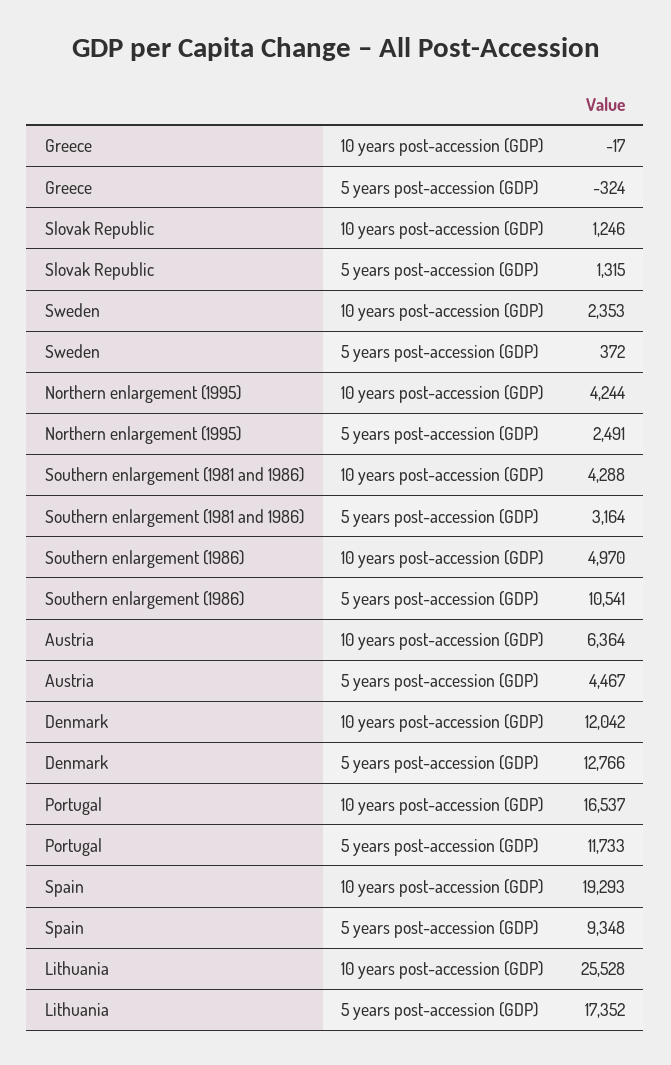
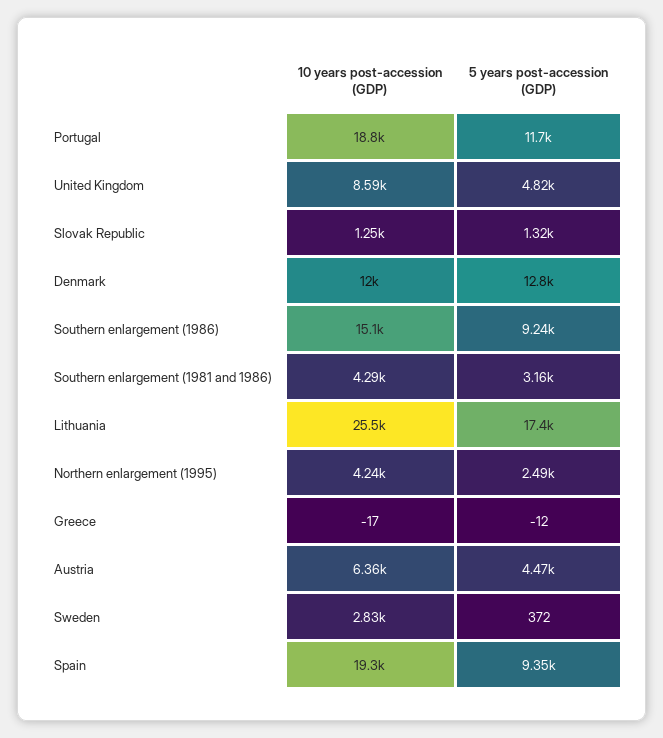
Greece, 5 years post-accession (GDP): -324 -> -12
Sweden, 10 years post-accession (GDP): 2353 -> 2830
Southern enlargement (1986), 10 years post-accession (GDP): 4970 -> 15100
Southern enlargement (1986), 5 years post-accession (GDP): 10541 -> 9240
Portugal, 10 years post-accession (GDP): 16537 -> 18800
United Kingdom, 10 years post-accession (GDP): none -> 8590
United Kingdom, 5 years post-accession (GDP): none -> 4820

